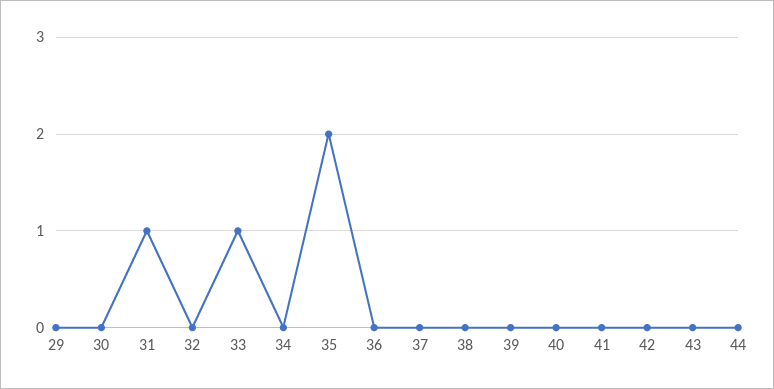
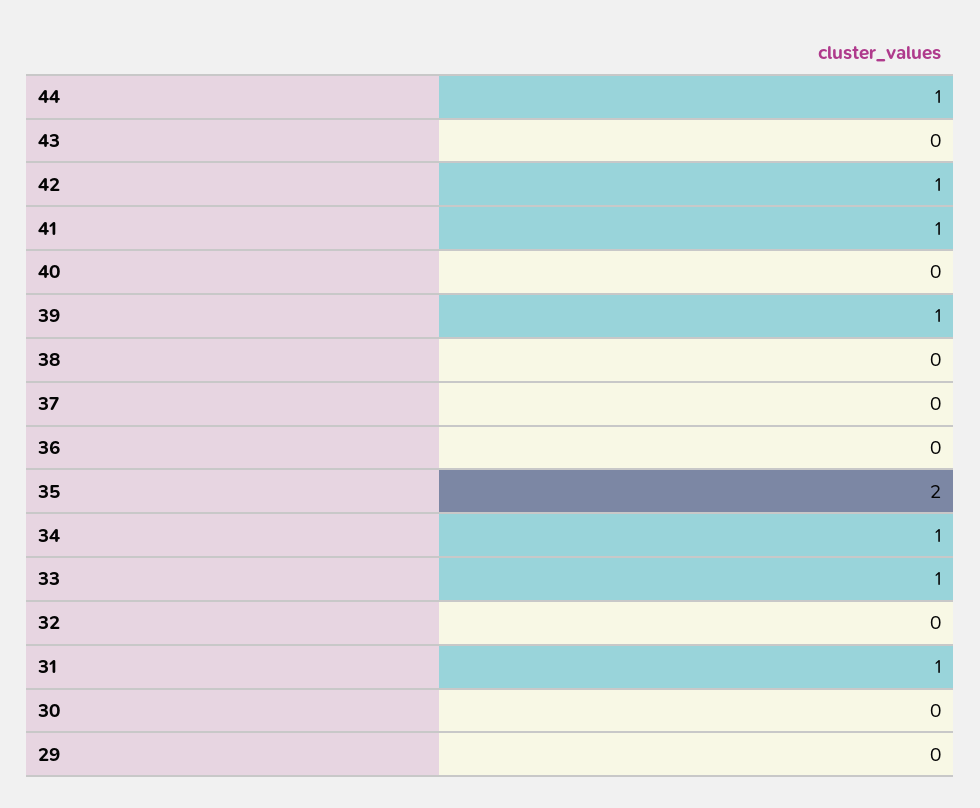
34: 0 -> 1
39: 0 -> 1
41: 0 -> 1
42: 0 -> 1
44: 0 -> 1

